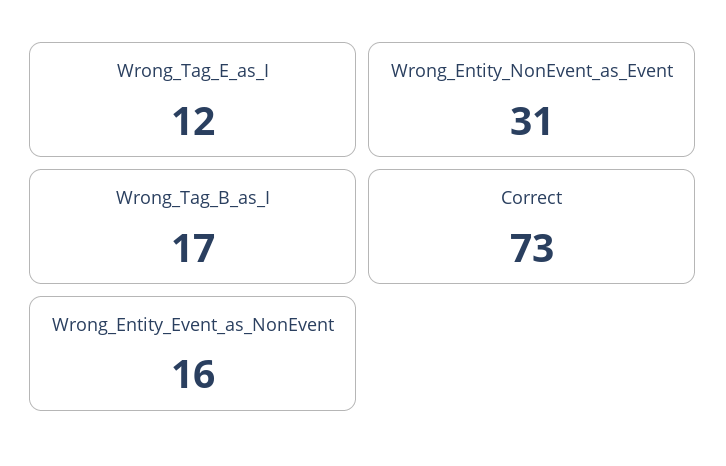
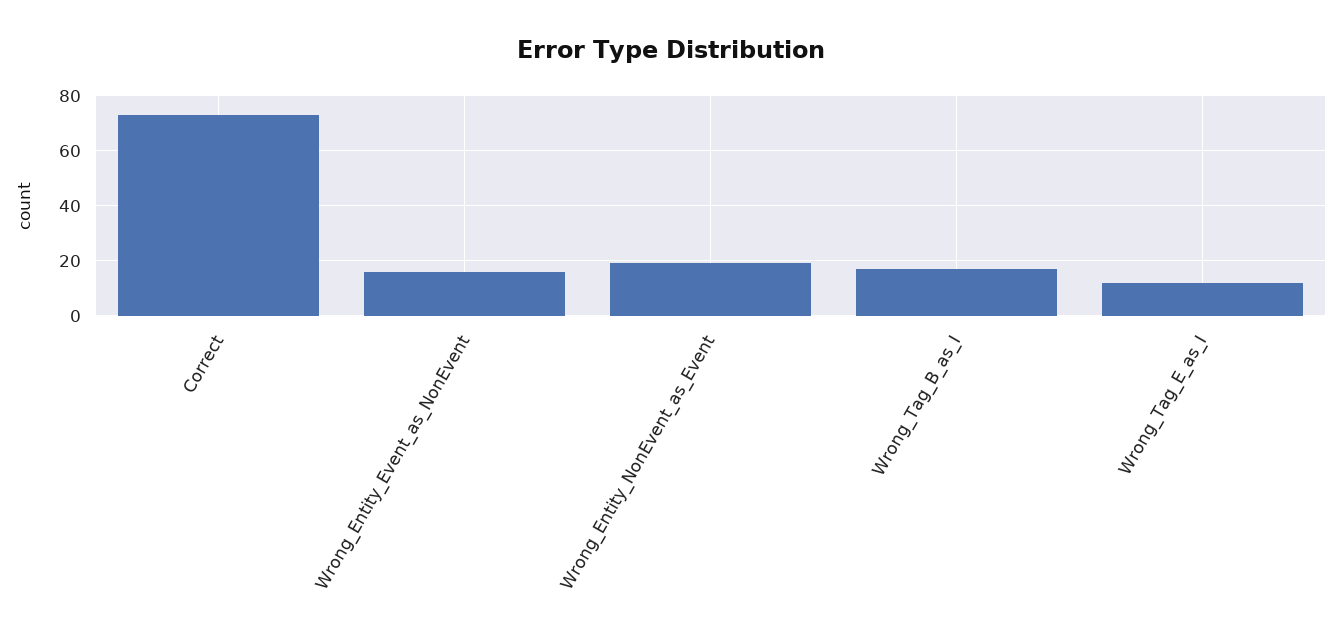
Wrong_Entity_NonEvent_as_Event: 31 -> 20

